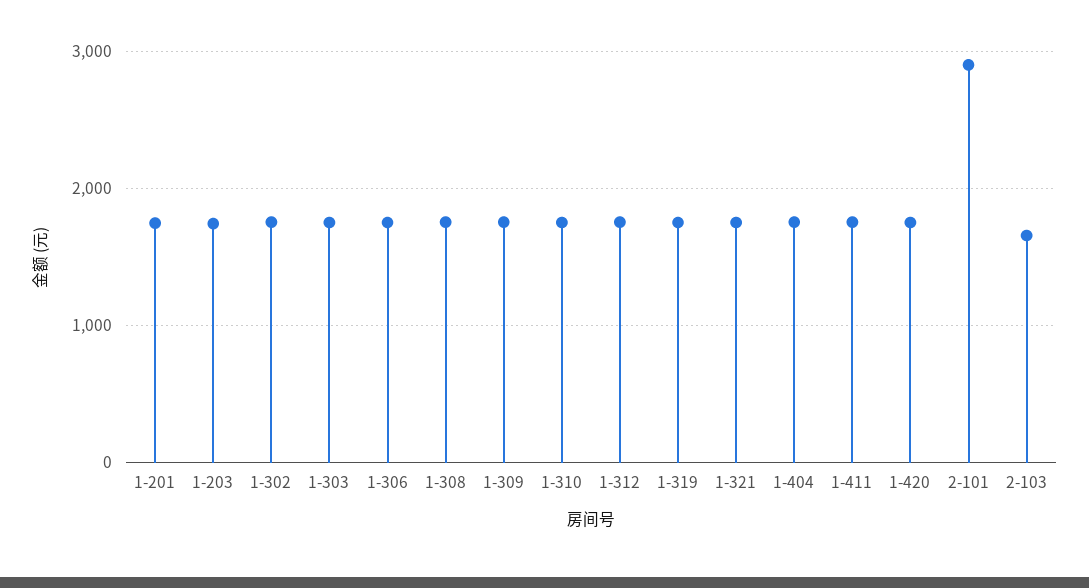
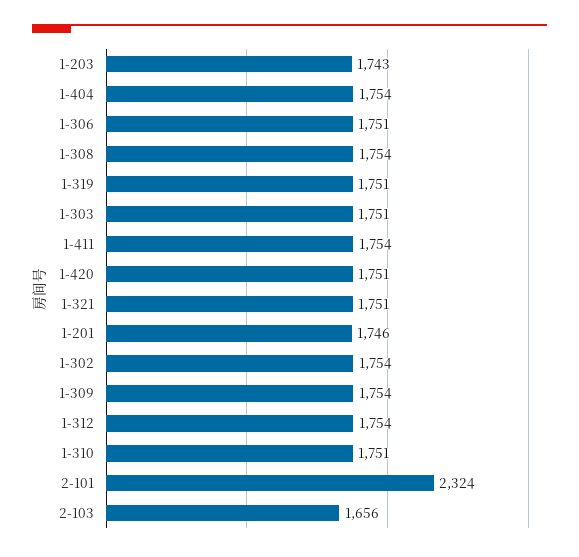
2-101: 2900 -> 2324

